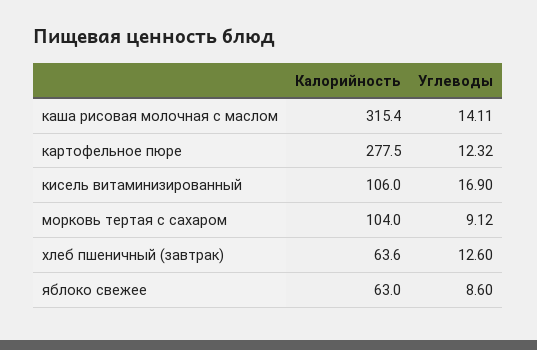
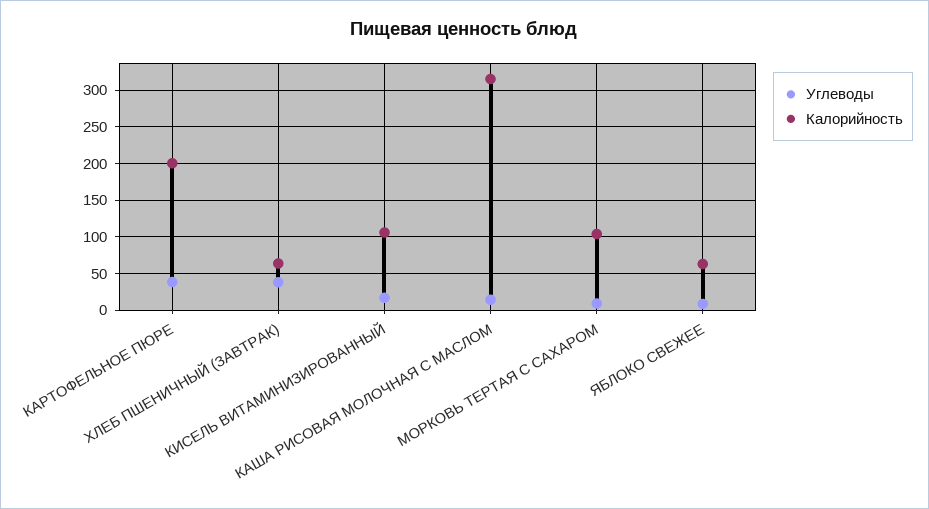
Калорийность, картофельное пюре: 277.5 -> 200
Углеводы, картофельное пюре: 12.32 -> 40
Углеводы, хлеб пшеничный (завтрак): 12.6 -> 40

